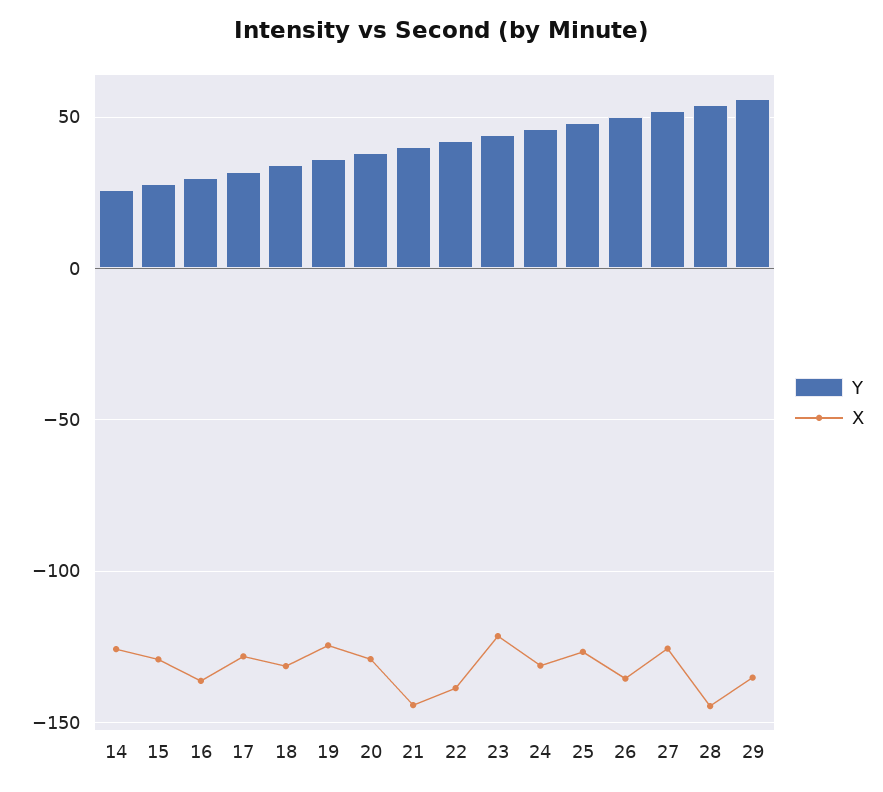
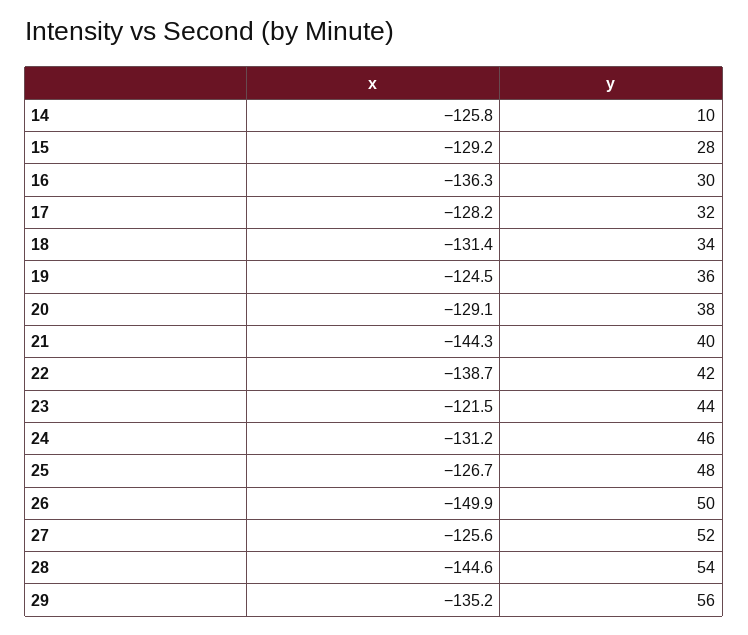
Y, 14: 25 -> 10
X, 26: -135 -> -149.9

